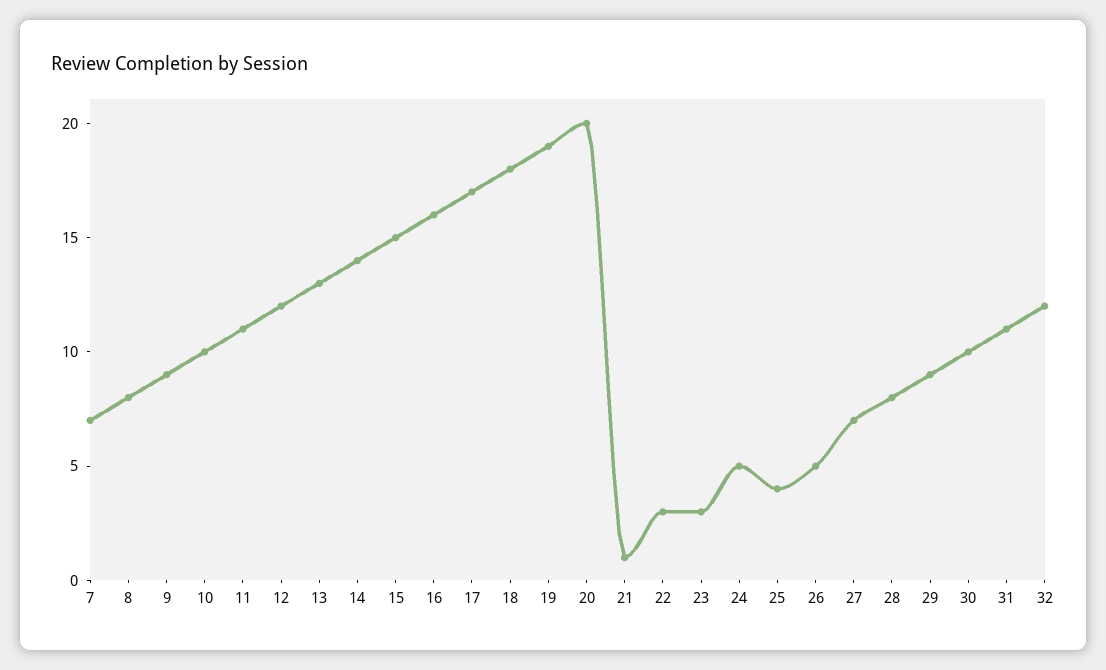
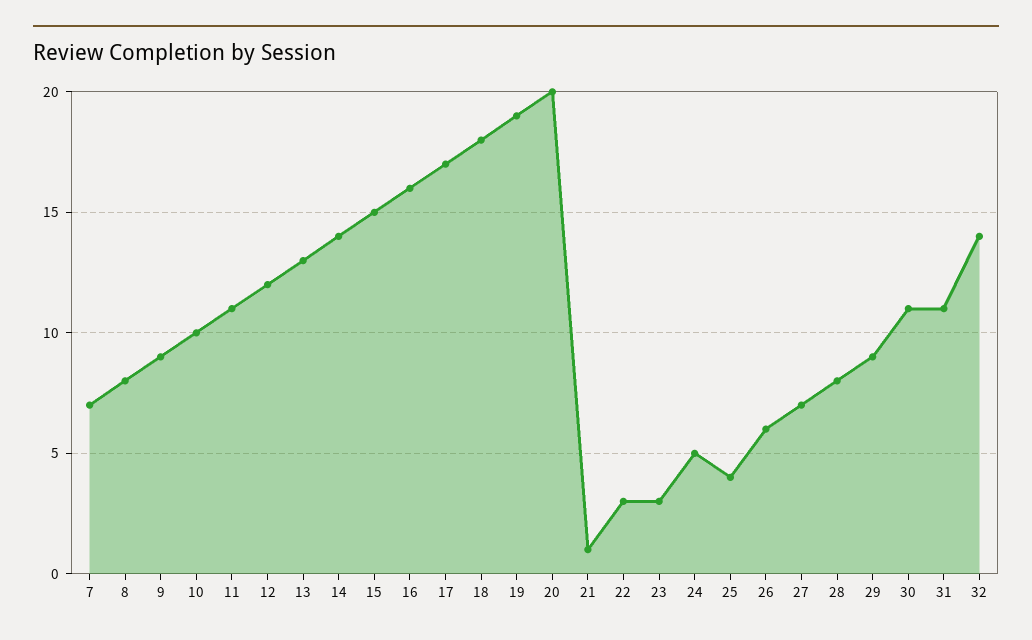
26: 5 -> 6
30: 10 -> 11
32: 12 -> 14

